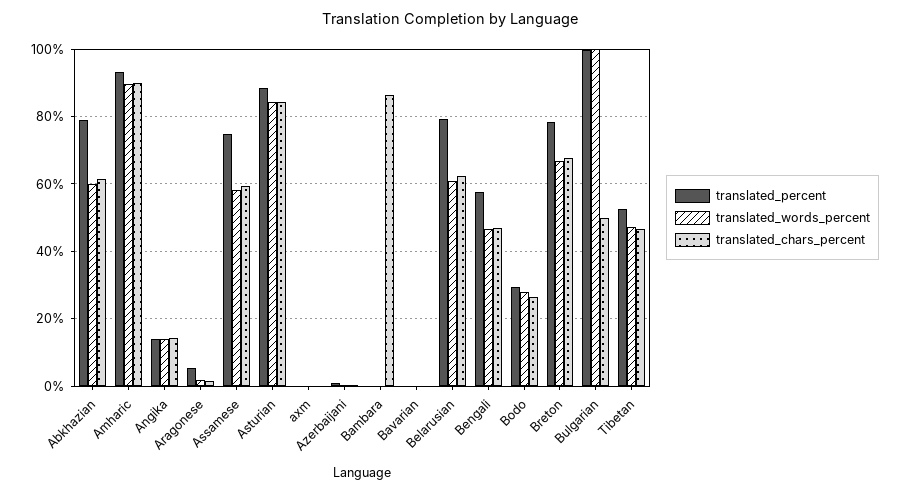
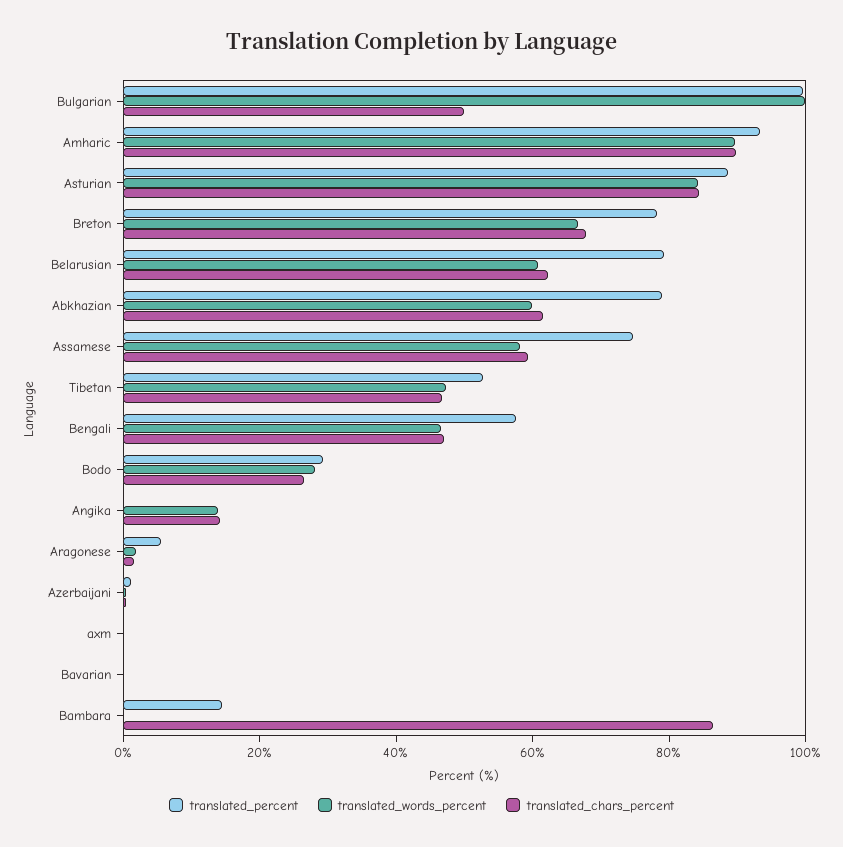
translated_percent, Angika: 14 -> 0
translated_percent, Bambara: 0 -> 15

